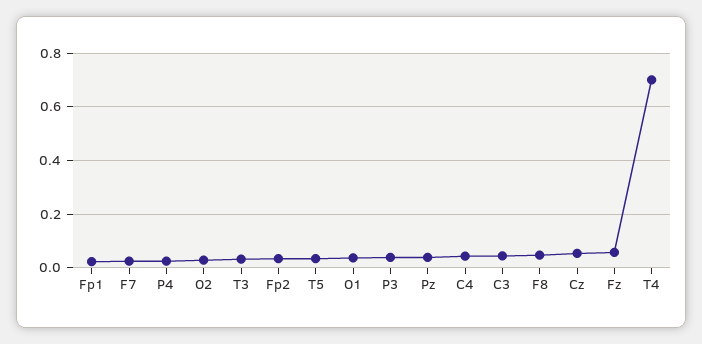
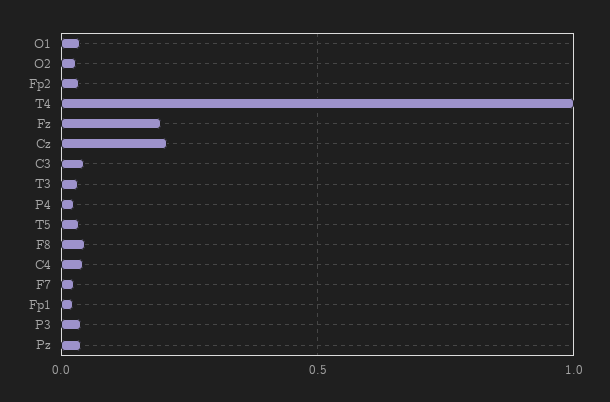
Cz: 0.05 -> 0.2
Fz: 0.05 -> 0.2
T4: 0.7 -> 1

